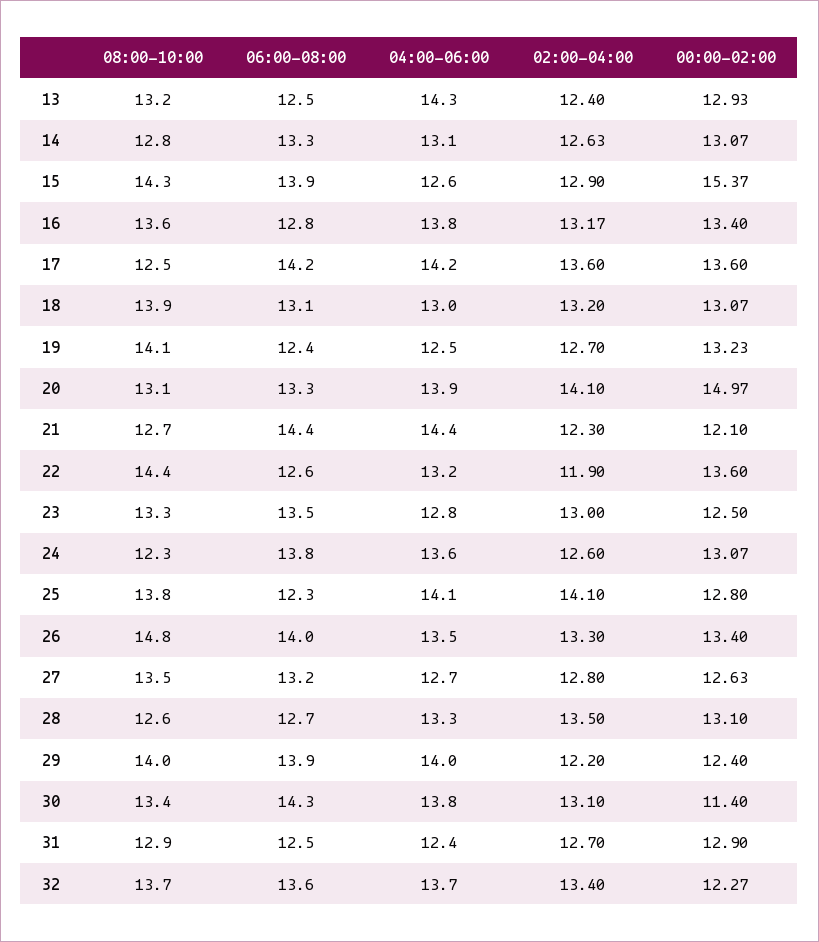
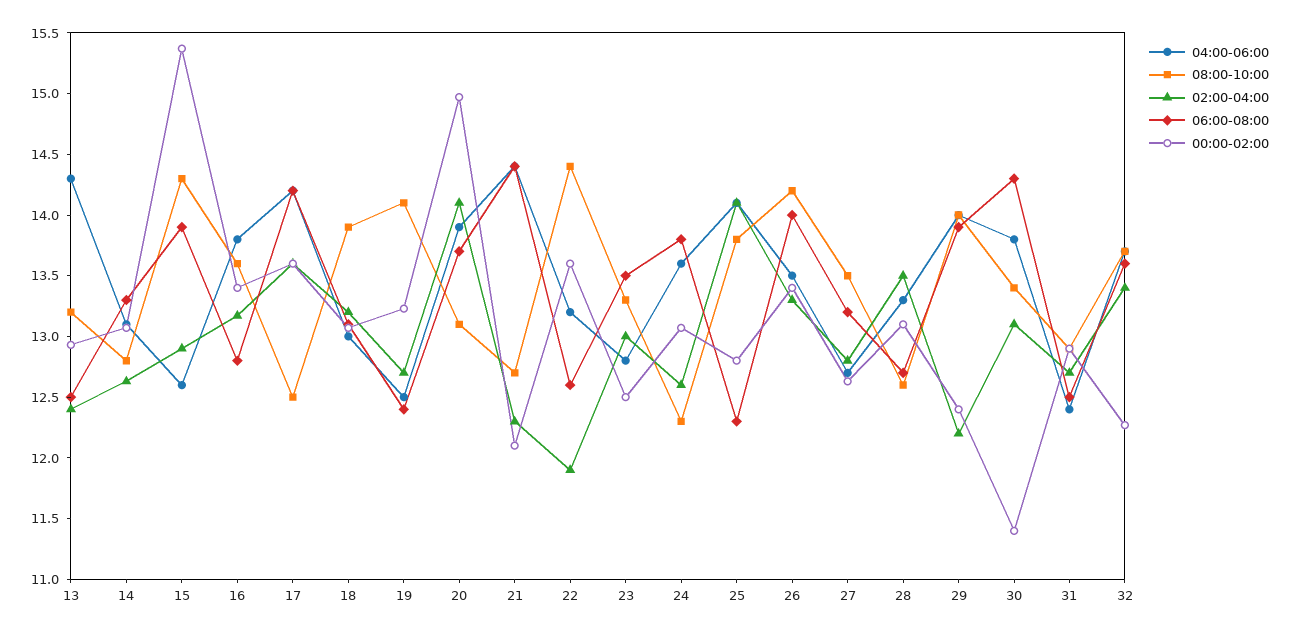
06:00-08:00, 20: 13.3 -> 13.7
08:00-10:00, 26: 14.8 -> 14.2

